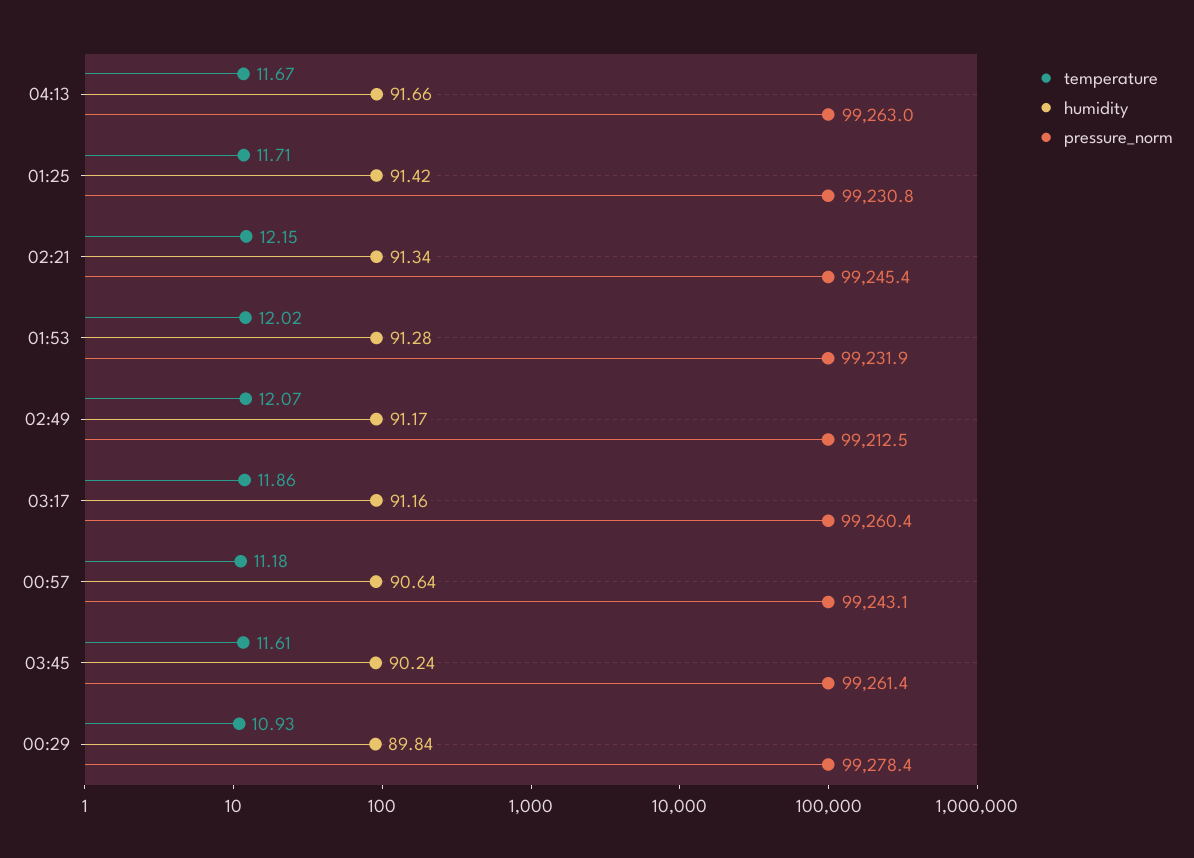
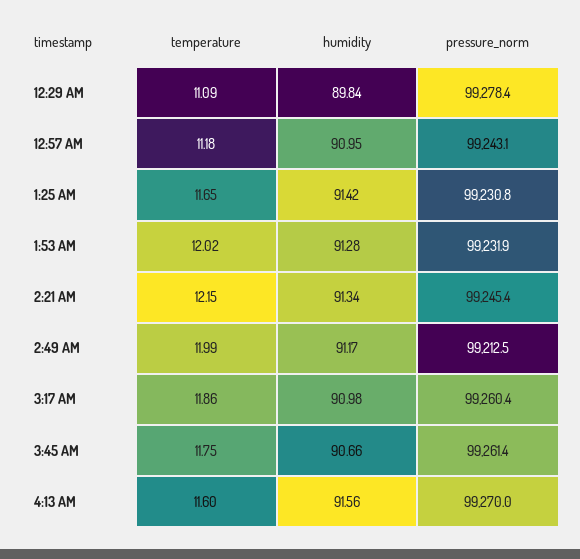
temperature, 04:13: 11.67 -> 11.6
humidity, 04:13: 91.66 -> 91.56
pressure_norm, 04:13: 99263 -> 99270
temperature, 01:25: 11.71 -> 11.65
temperature, 02:49: 12.07 -> 11.99
humidity, 03:17: 91.16 -> 90.98
humidity, 00:57: 90.64 -> 90.95
temperature, 03:45: 11.61 -> 11.75
humidity, 03:45: 90.24 -> 90.66
temperature, 00:29: 10.93 -> 11.09

